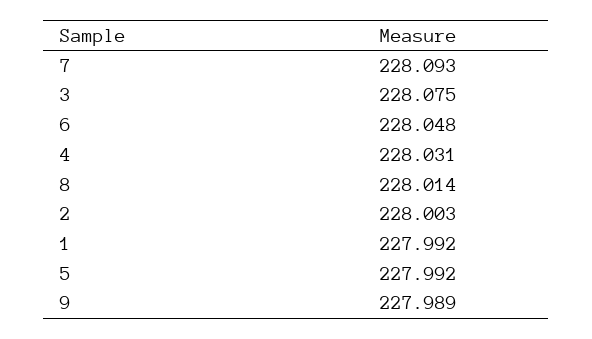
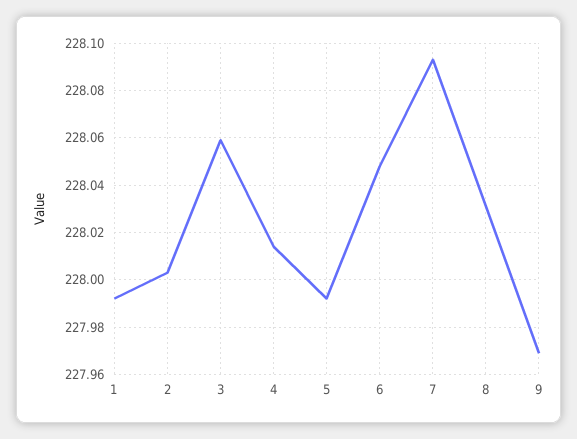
3: 228.075 -> 228.06
4: 228.031 -> 228.015
8: 228.014 -> 228.03
9: 227.989 -> 227.97

